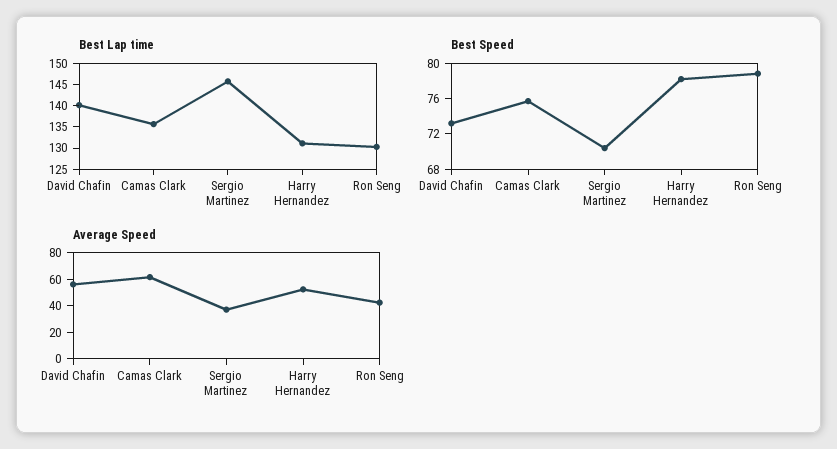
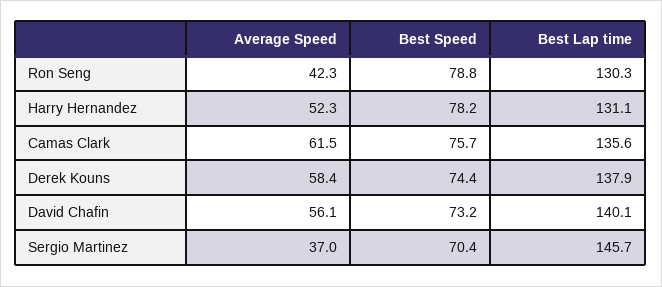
Average Speed, Derek Kouns: none -> 58.4
Best Speed, Derek Kouns: none -> 74.4
Best Lap time, Derek Kouns: none -> 137.9

